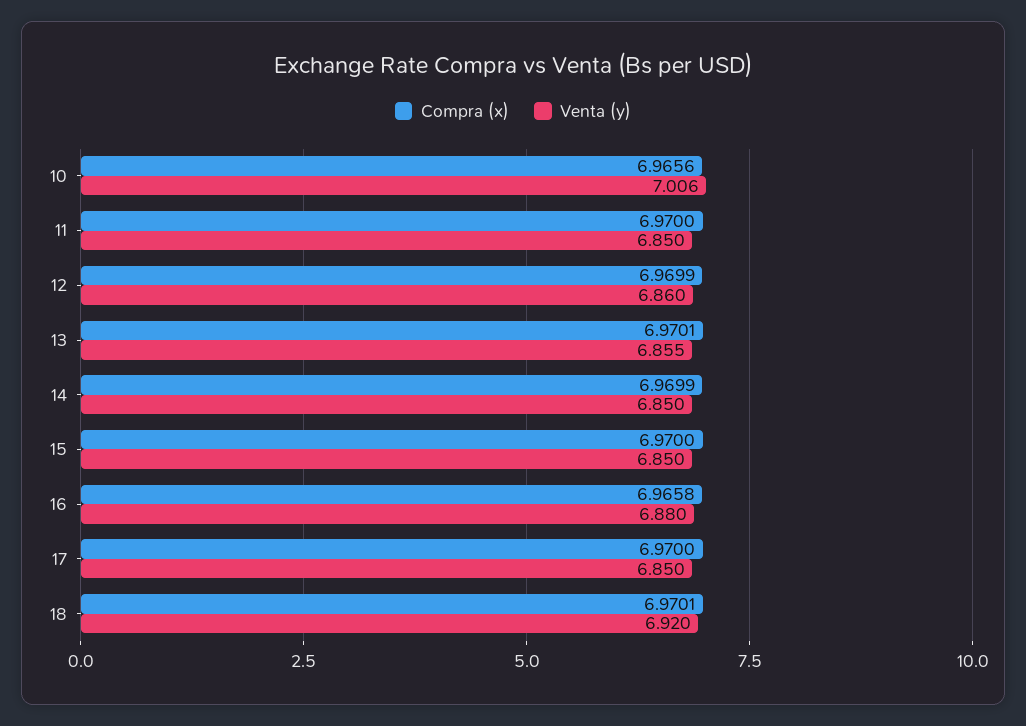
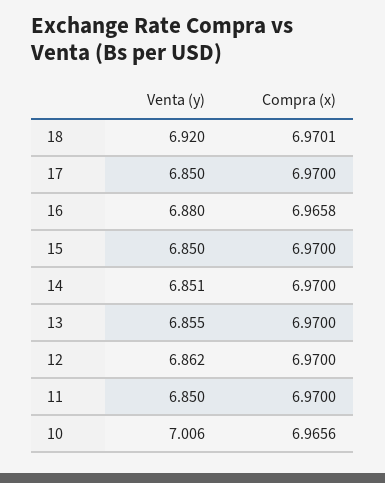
Compra (x), 12: 6.9699 -> 6.97
Venta (y), 12: 6.86 -> 6.862
Compra (x), 13: 6.9701 -> 6.97
Compra (x), 14: 6.9699 -> 6.97
Venta (y), 14: 6.85 -> 6.851

